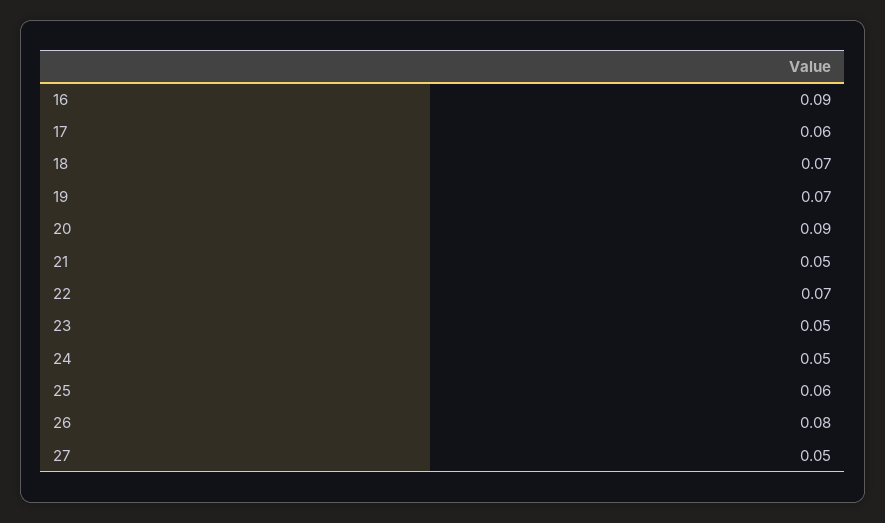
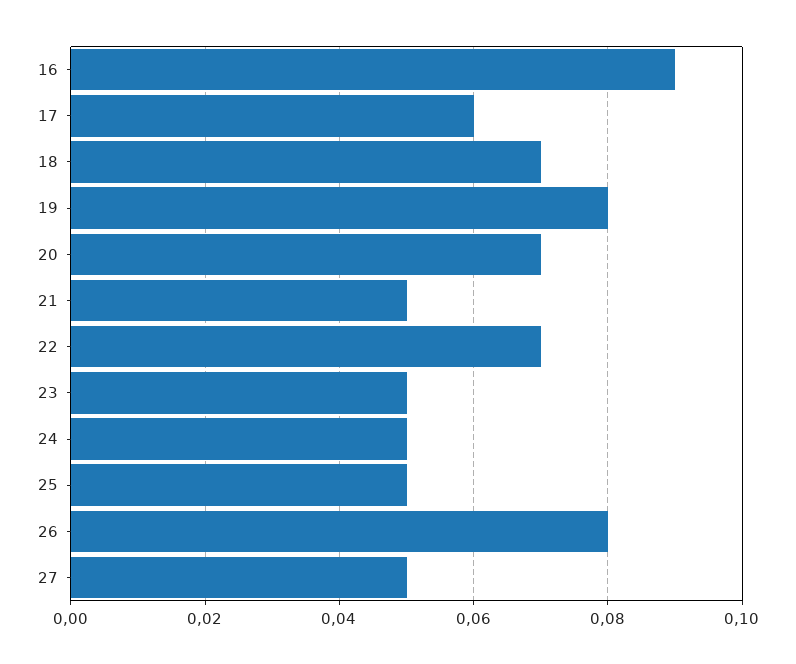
19: 0.07 -> 0.08
20: 0.09 -> 0.07
25: 0.06 -> 0.05

